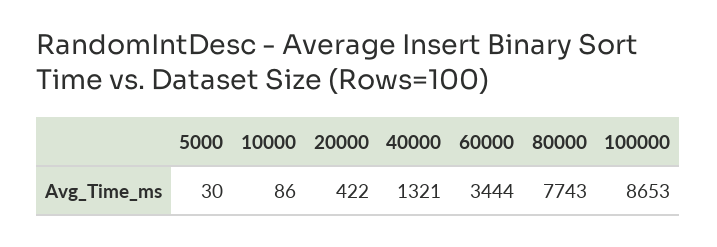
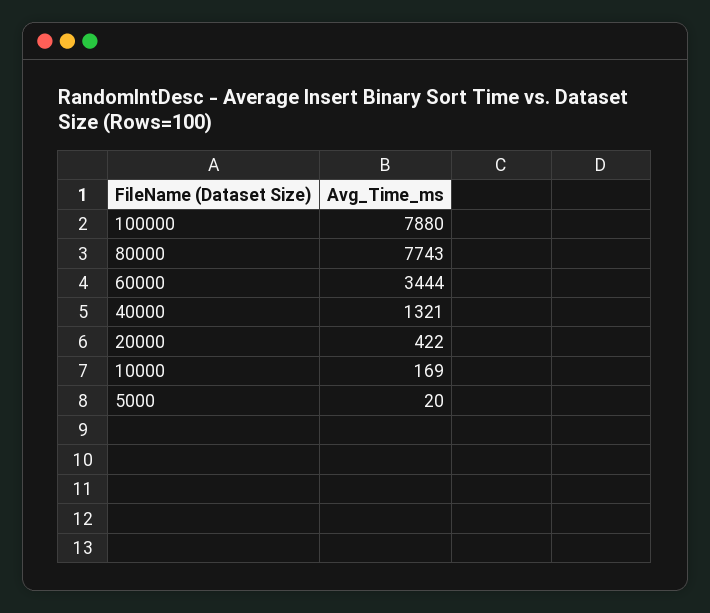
5000: 30 -> 20
10000: 86 -> 169
100000: 8653 -> 7880

